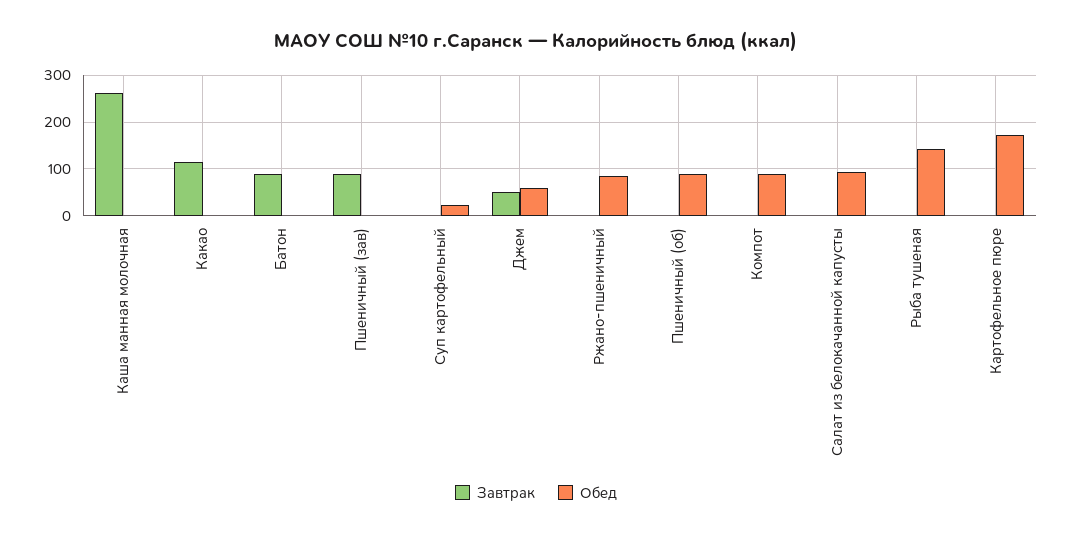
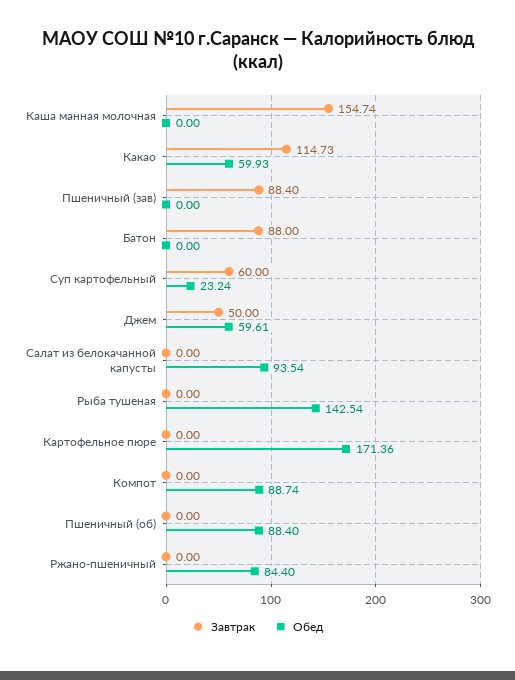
Завтрак, Каша манная молочная: 260 -> 154.74
Обед, Какао: 0 -> 59.93
Завтрак, Суп картофельный: 0 -> 60

